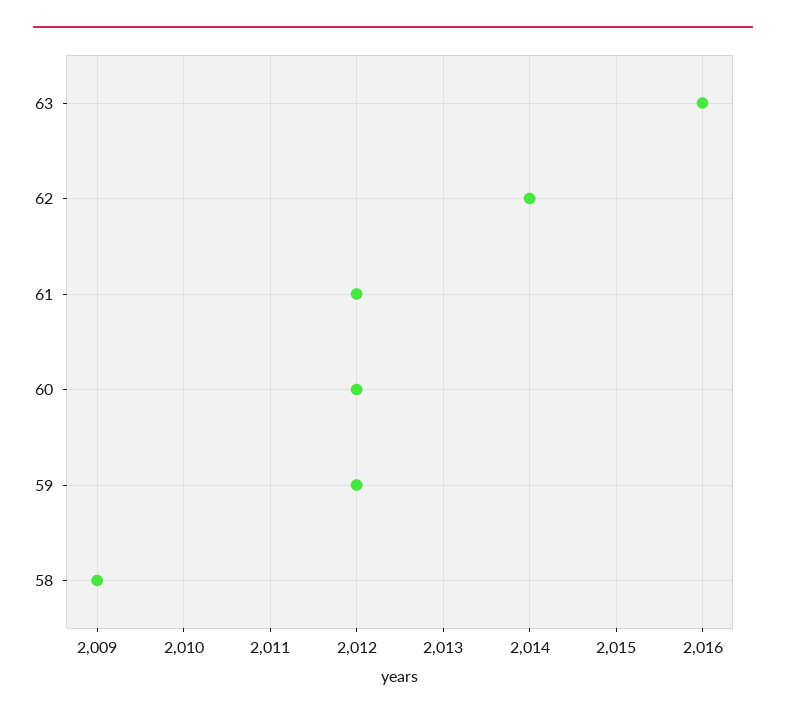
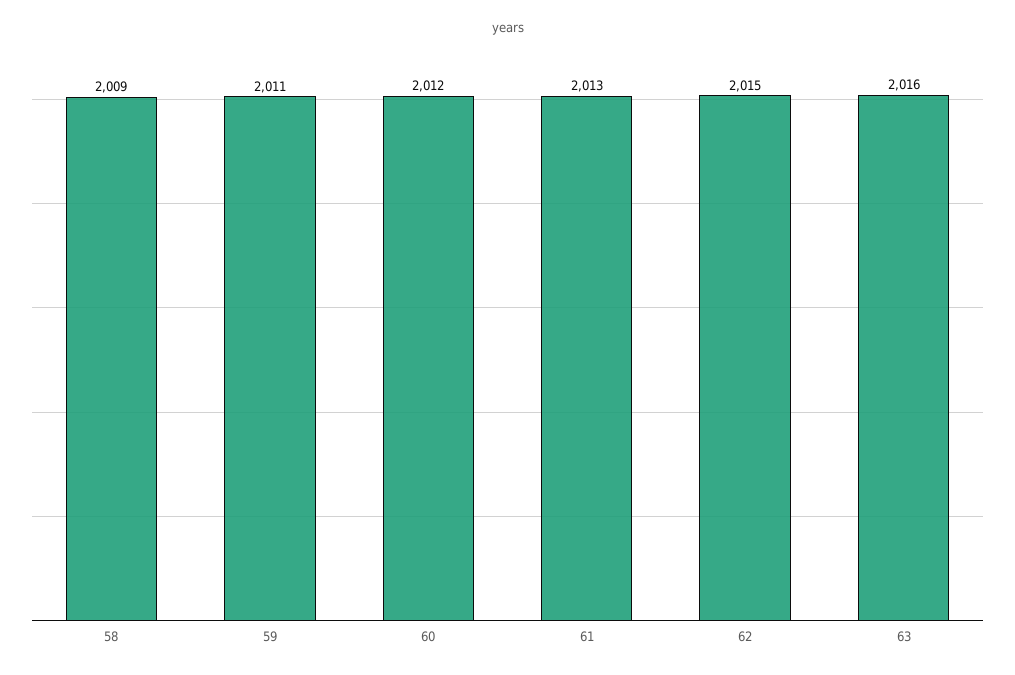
62: 2014 -> 2015
61: 2012 -> 2013
59: 2012 -> 2011

